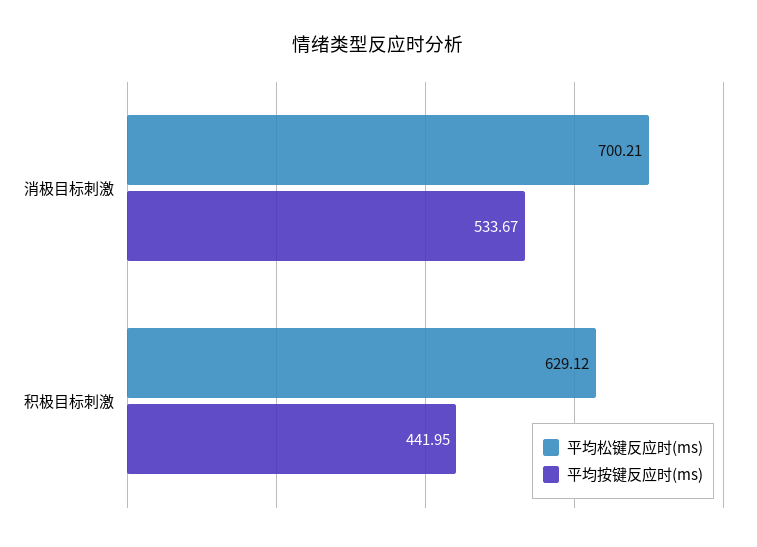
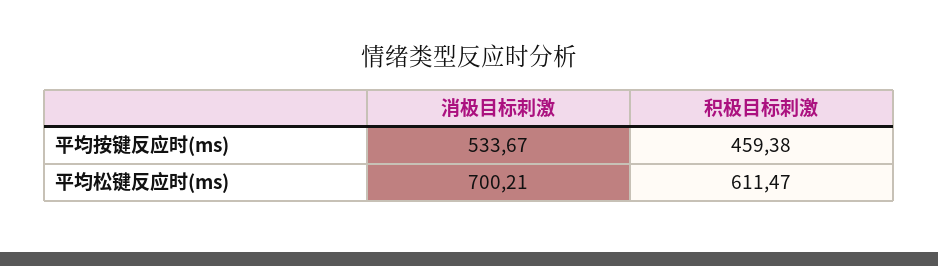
平均松键反应时(ms), 积极目标刺激: 629.12 -> 611.47
平均按键反应时(ms), 积极目标刺激: 441.95 -> 459.38

